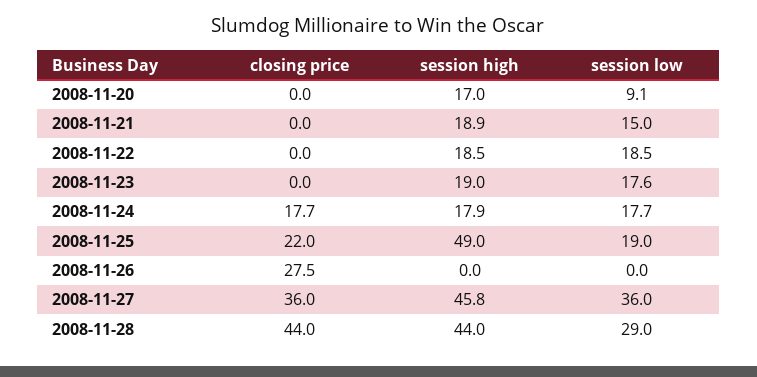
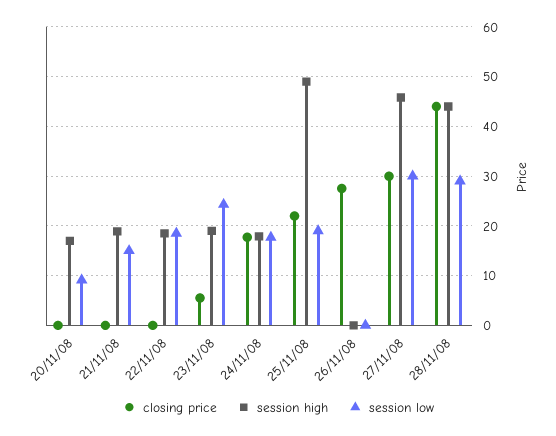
closing price, 2008-11-23: 0 -> 6
session low, 2008-11-23: 17.6 -> 24
closing price, 2008-11-27: 36 -> 30
session low, 2008-11-27: 36 -> 30

